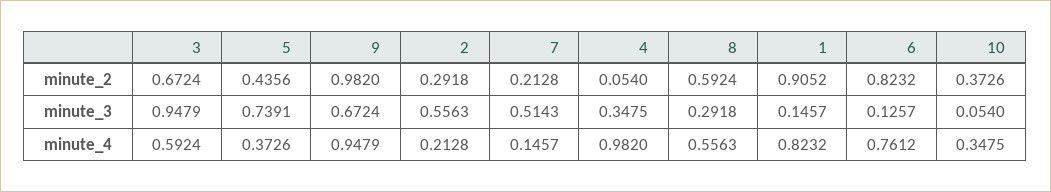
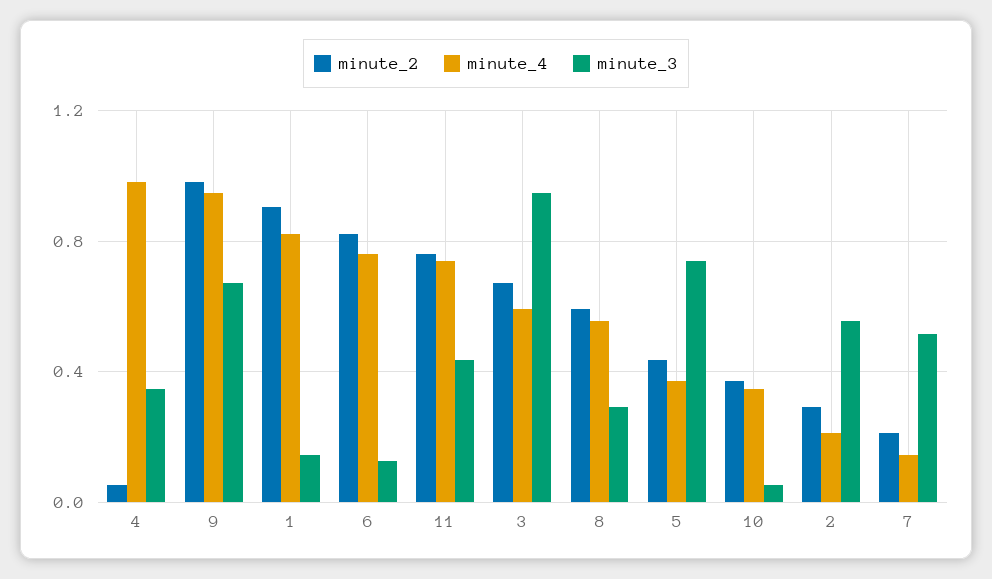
minute_2, 11: none -> 0.75
minute_4, 11: none -> 0.75
minute_3, 11: none -> 0.45

